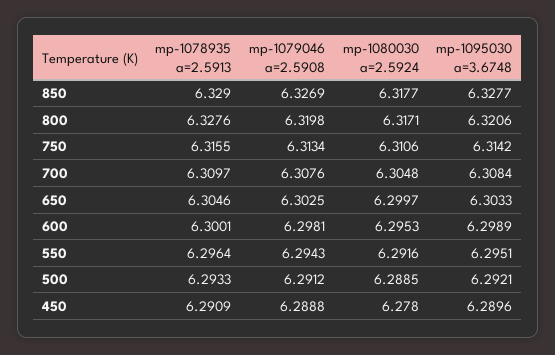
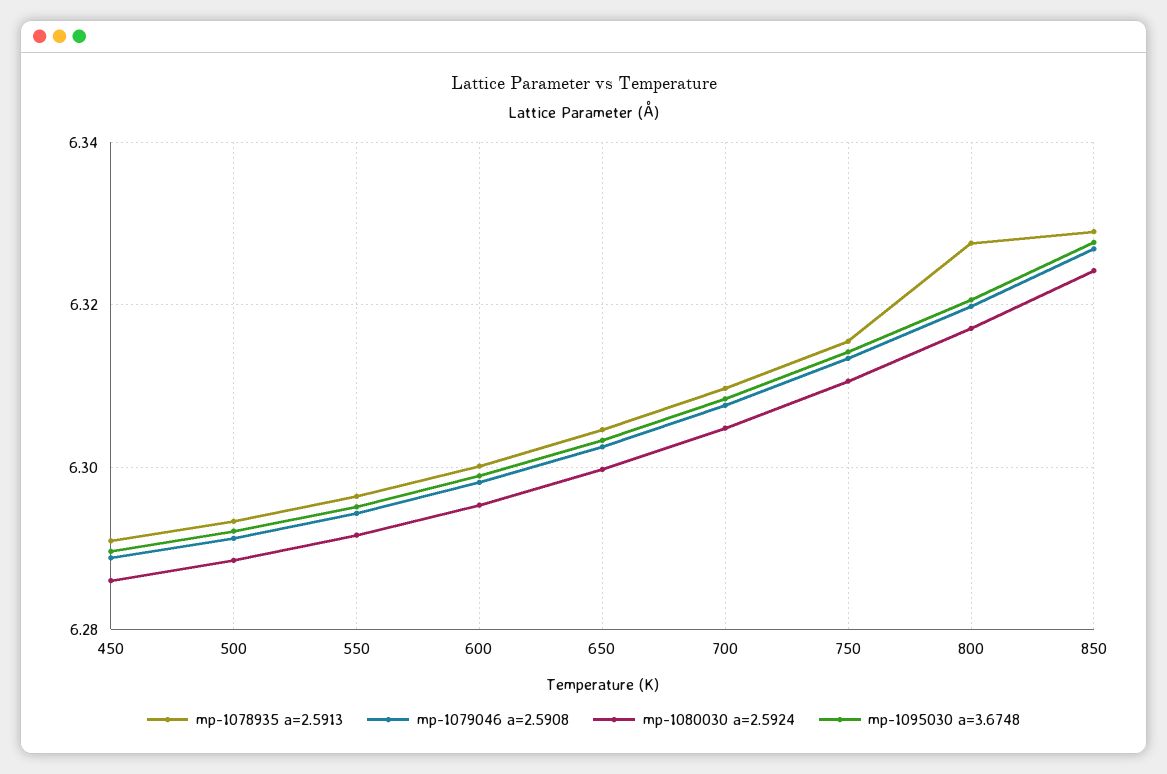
mp-1080030 a=2.5924, 850: 6.3177 -> 6.324
mp-1080030 a=2.5924, 450: 6.278 -> 6.286

